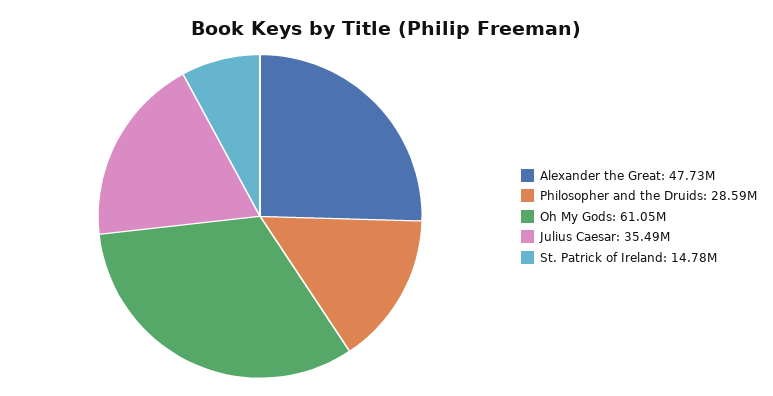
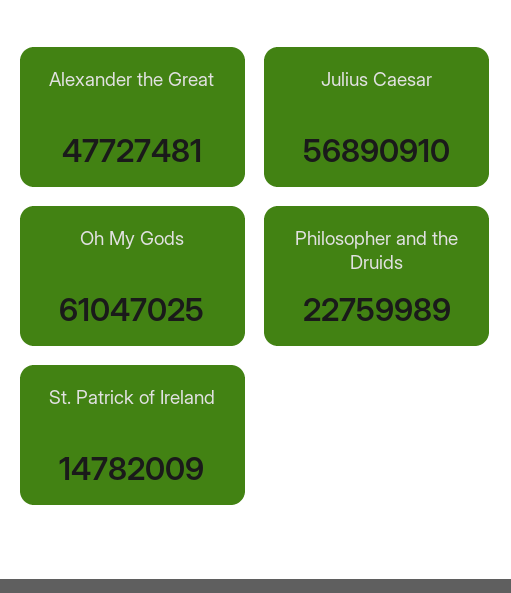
Philosopher and the Druids: 28590000 -> 22759989
Julius Caesar: 35490000 -> 56890910

